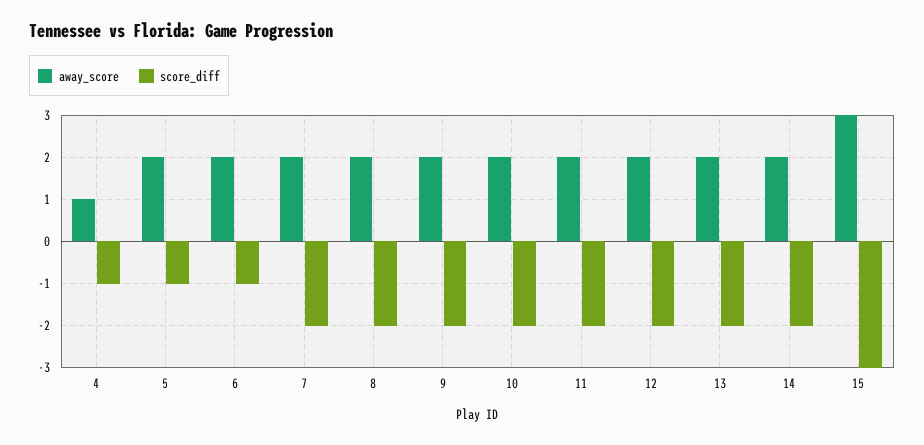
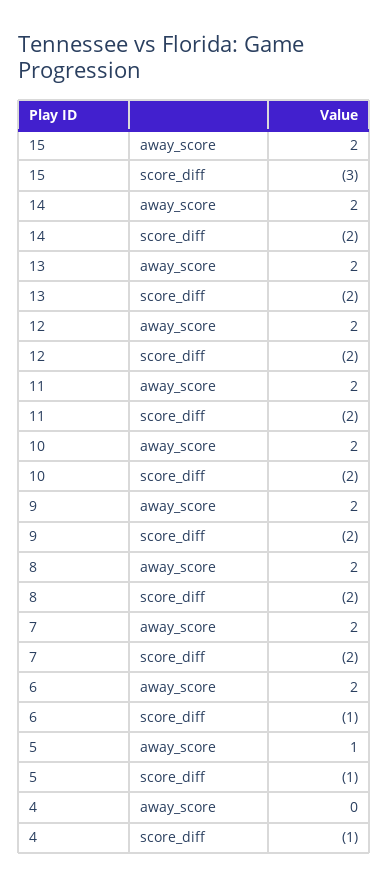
away_score, 4: 1 -> 0
away_score, 5: 2 -> 1
away_score, 15: 3 -> 2

